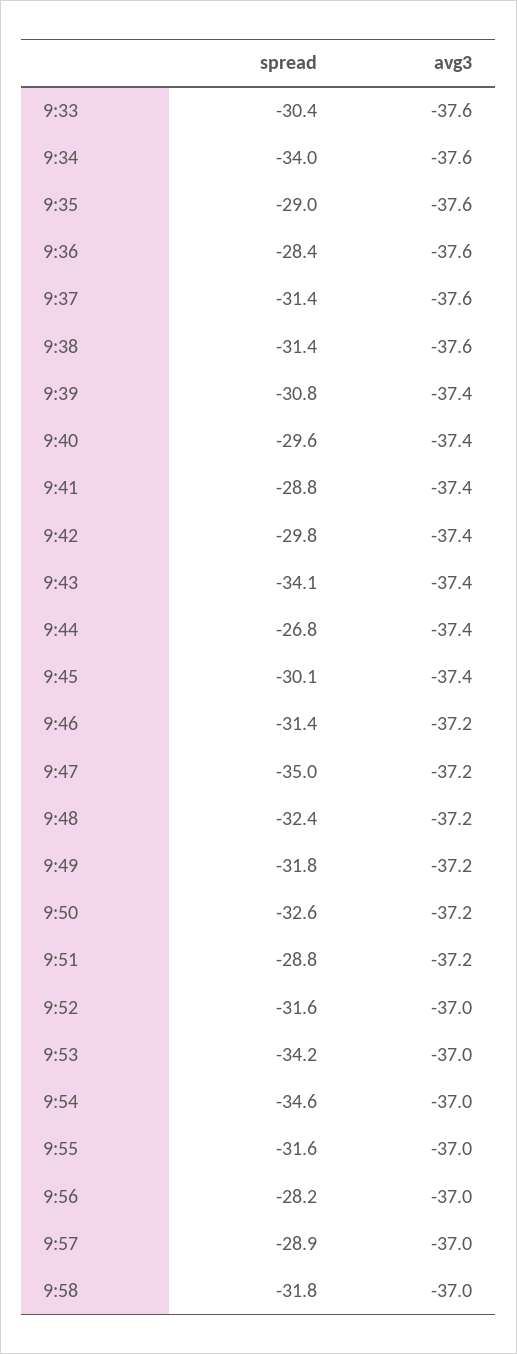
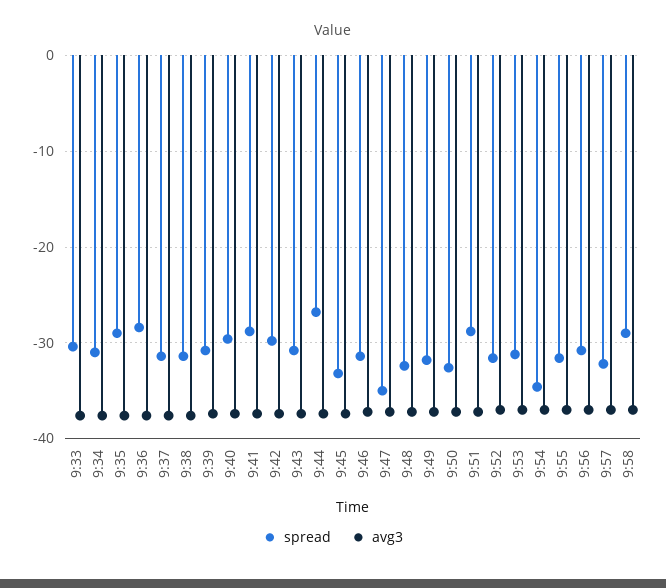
spread, 9:34: -34 -> -31
spread, 9:43: -34.1 -> -31
spread, 9:45: -30.1 -> -33
spread, 9:53: -34.2 -> -31
spread, 9:56: -28.2 -> -31
spread, 9:57: -28.9 -> -32
spread, 9:58: -31.8 -> -29

